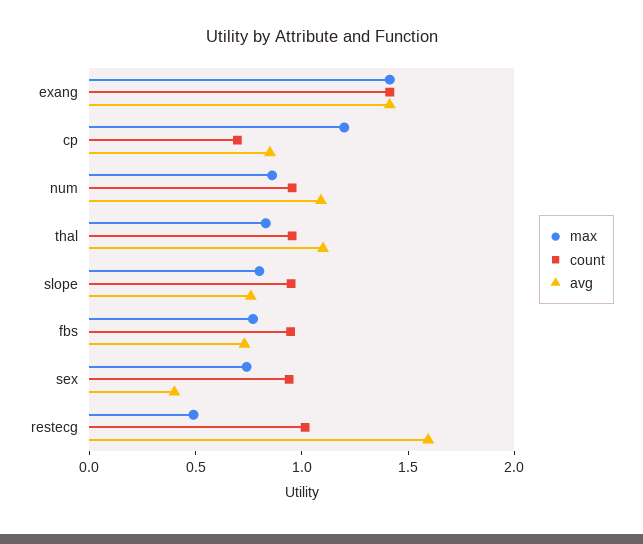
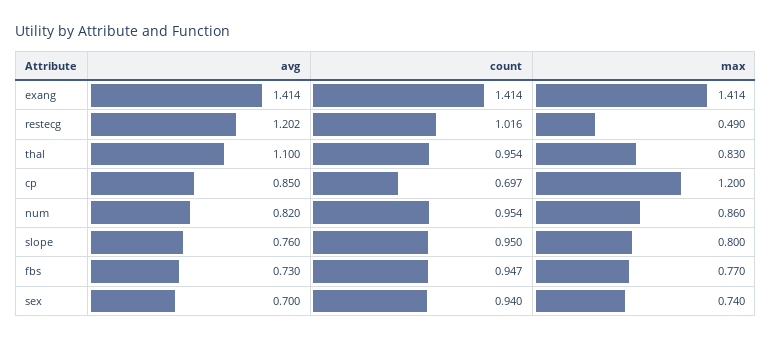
avg, num: 1.1 -> 0.82
avg, sex: 0.4 -> 0.7
avg, restecg: 1.6 -> 1.202

